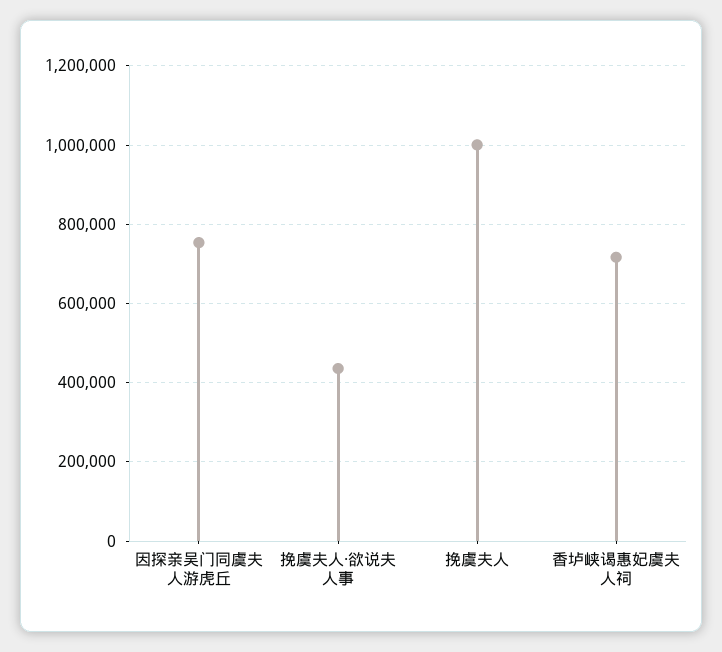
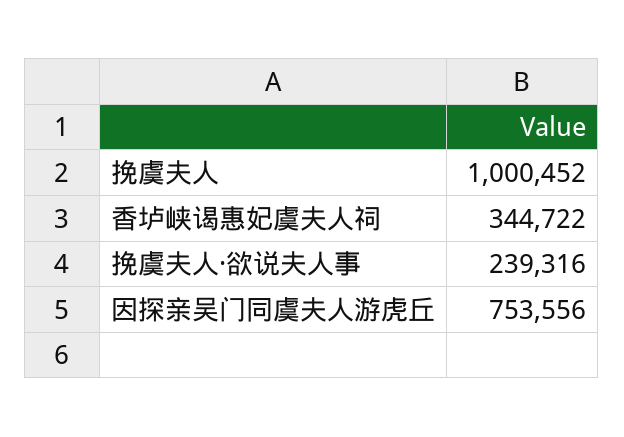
挽虞夫人·欲说夫人事: 440000 -> 239316
香垆峡谒惠妃虞夫人祠: 720000 -> 344722

